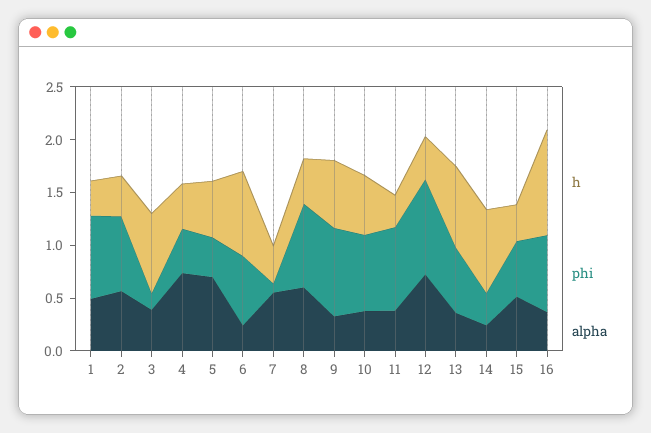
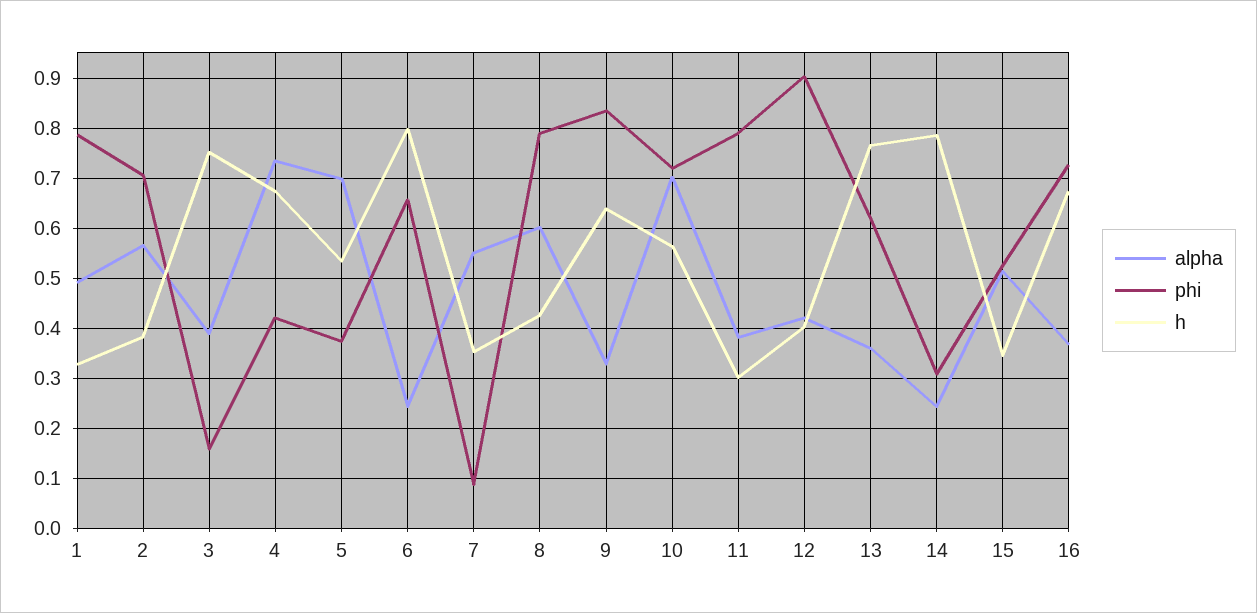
h, 4: 0.4 -> 0.68
alpha, 10: 0.4 -> 0.7
alpha, 12: 0.7 -> 0.42
h, 16: 1 -> 0.68

